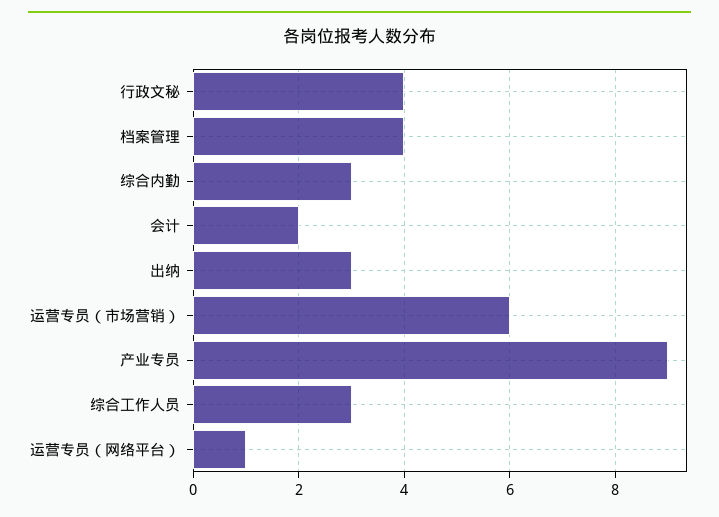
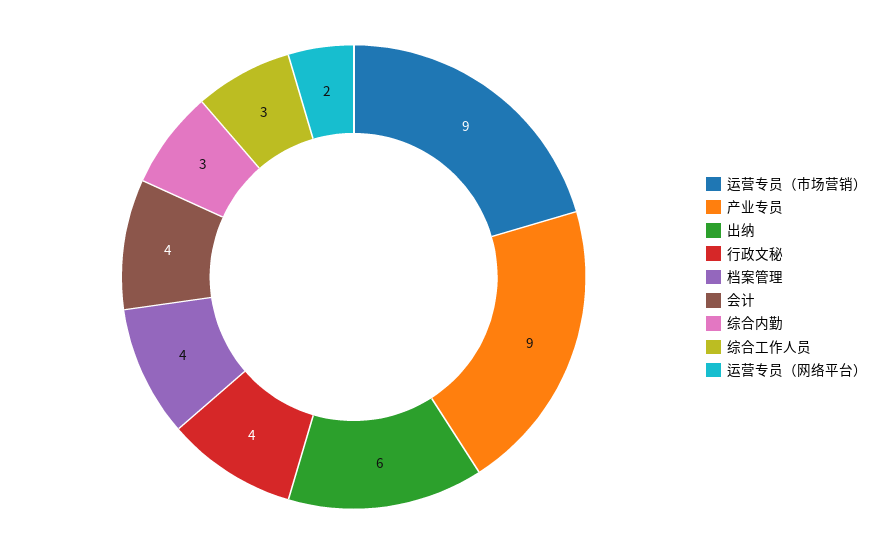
会计: 2 -> 4
出纳: 3 -> 6
运营专员（市场营销）: 6 -> 9
运营专员（网络平台）: 1 -> 2

